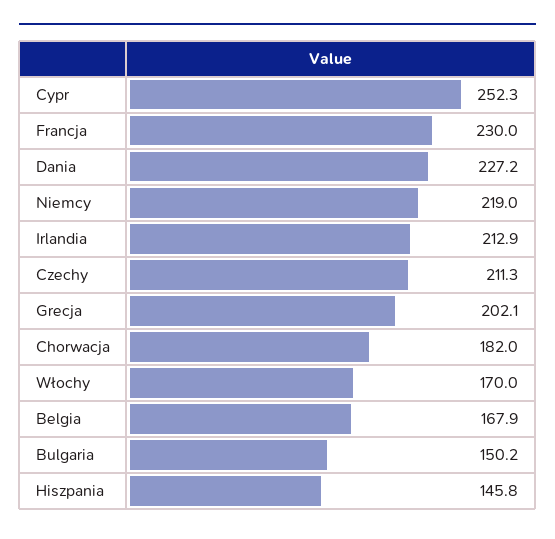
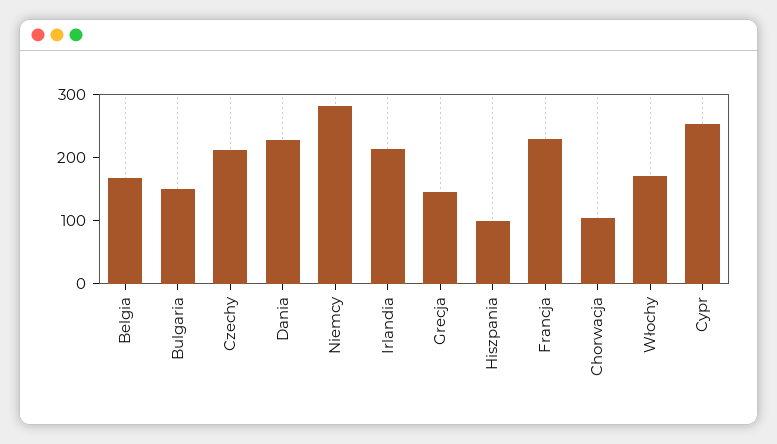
Niemcy: 219 -> 280
Grecja: 202.1 -> 140
Chorwacja: 182 -> 100
Hiszpania: 145.8 -> 100

